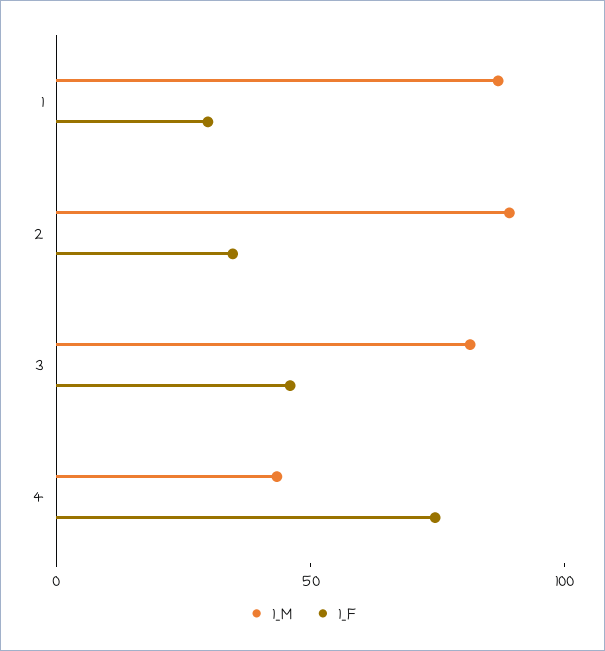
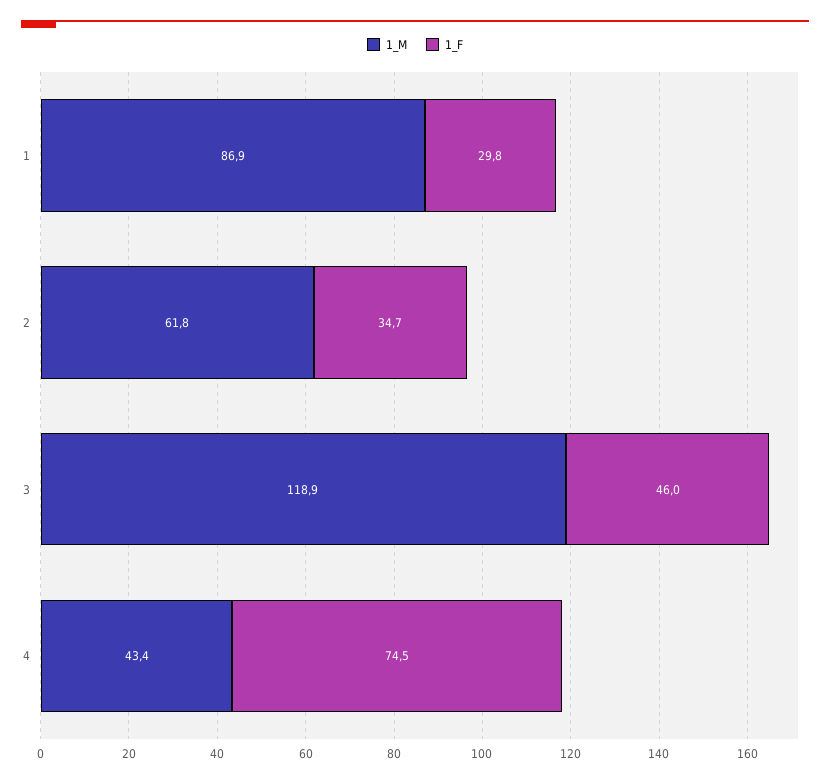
1_M, 2: 90 -> 61.8
1_M, 3: 80 -> 118.9

